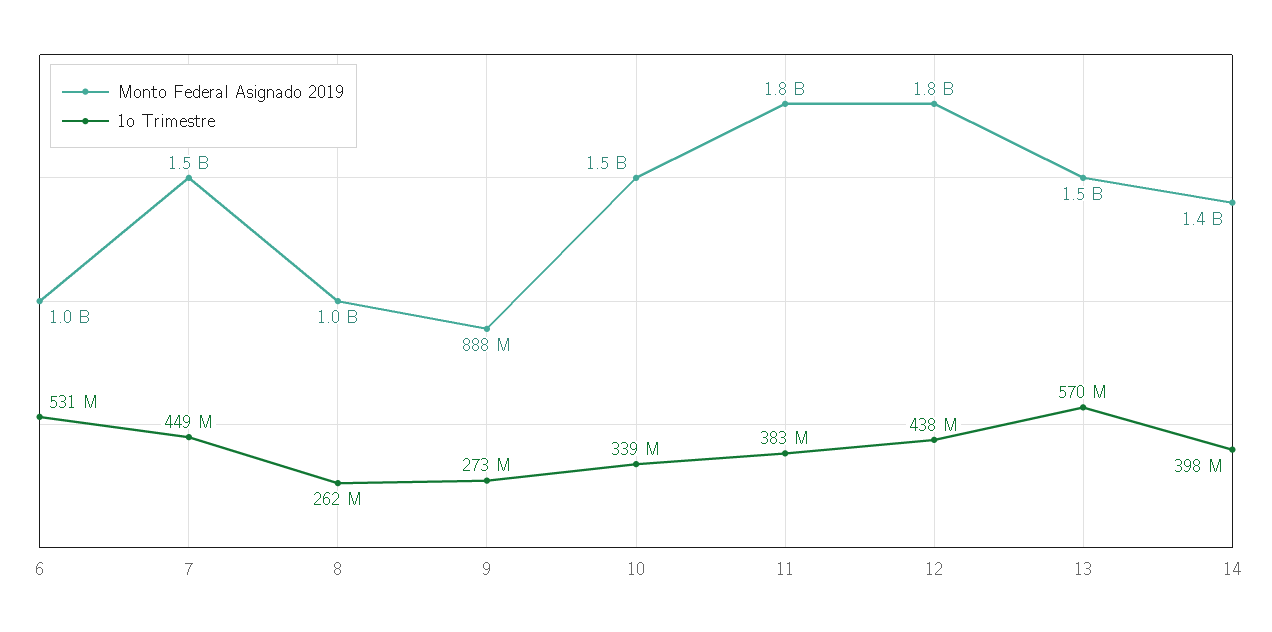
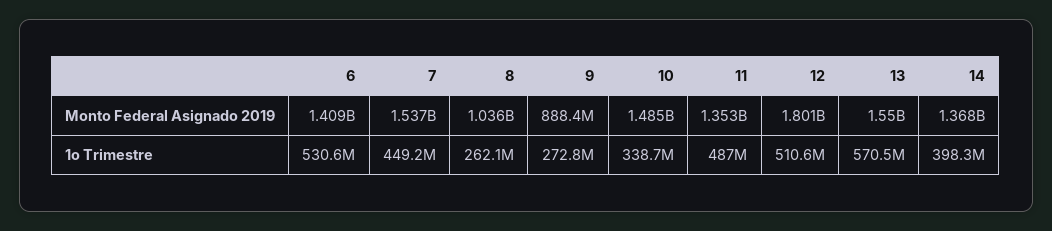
Monto Federal Asignado 2019, 6: 1000000000 -> 1409000000
Monto Federal Asignado 2019, 11: 1800000000 -> 1353000000
1o Trimestre, 11: 383000000 -> 487000000
1o Trimestre, 12: 438000000 -> 510600000

